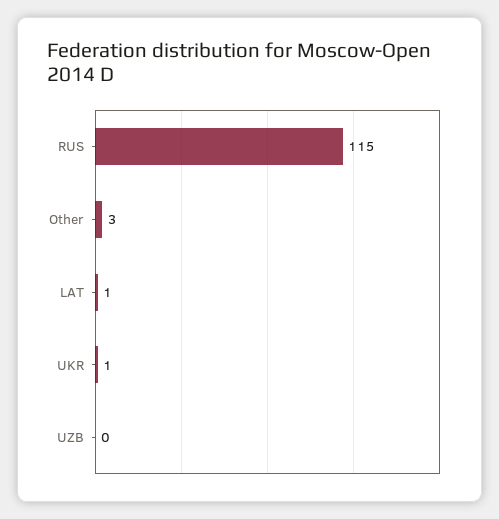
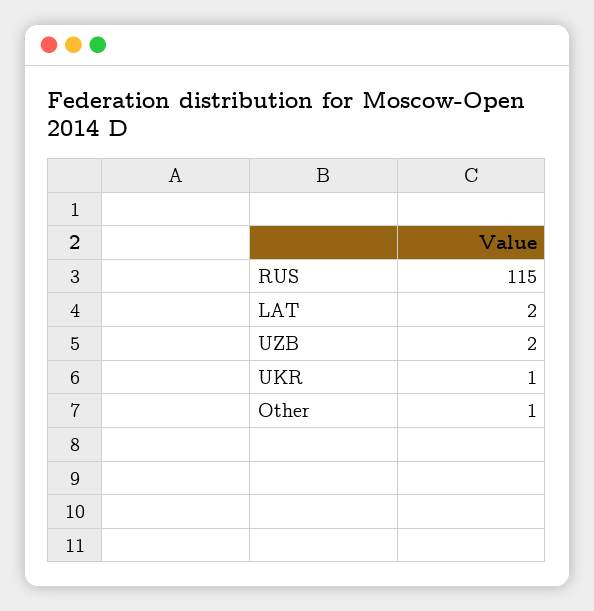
Other: 3 -> 1
LAT: 1 -> 2
UZB: 0 -> 2

